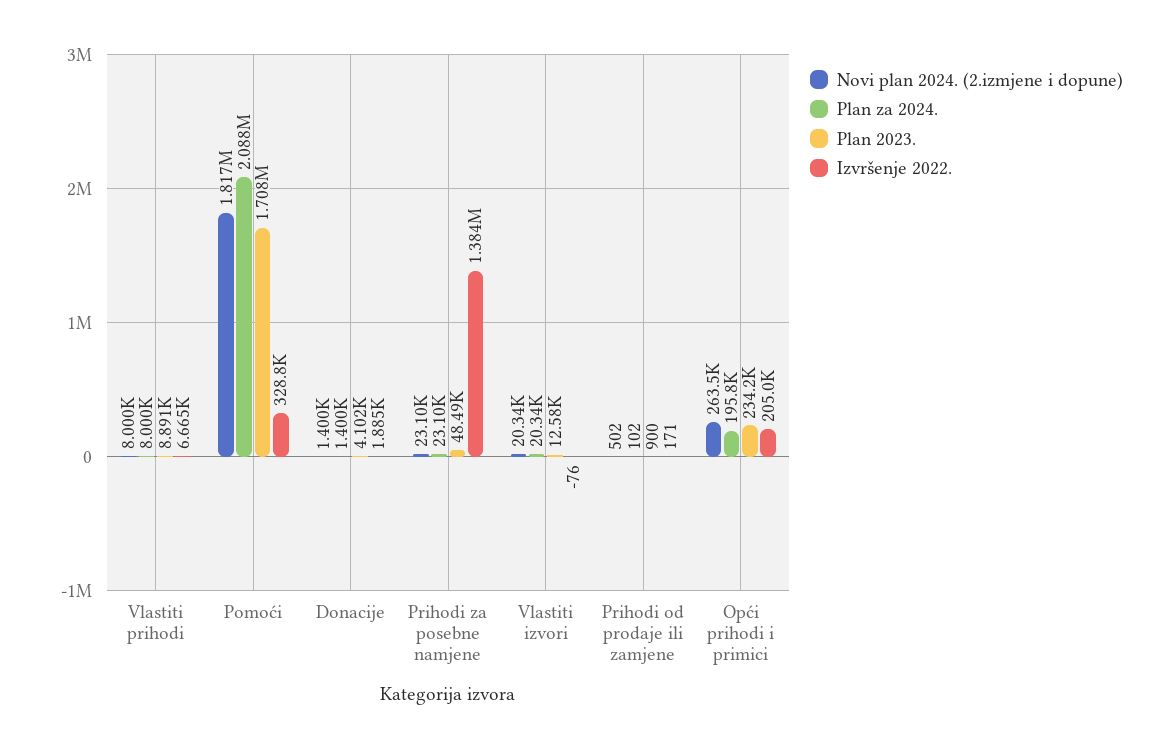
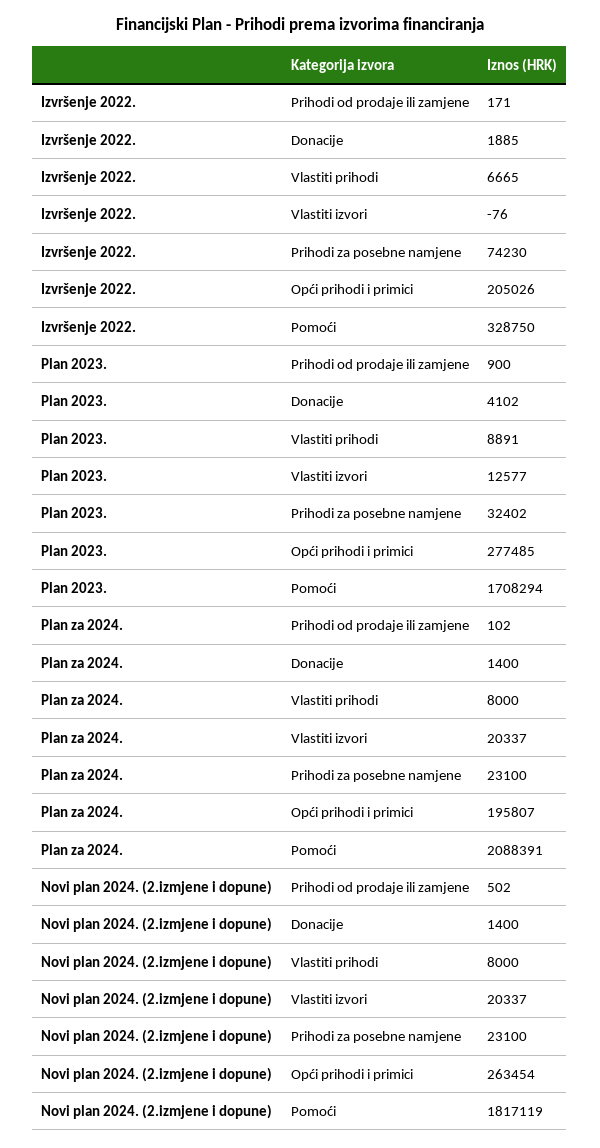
Plan 2023., Prihodi za posebne namjene: 48490 -> 32402
Izvršenje 2022., Prihodi za posebne namjene: 1384000 -> 74230
Plan 2023., Opći prihodi i primici: 234200 -> 277485

